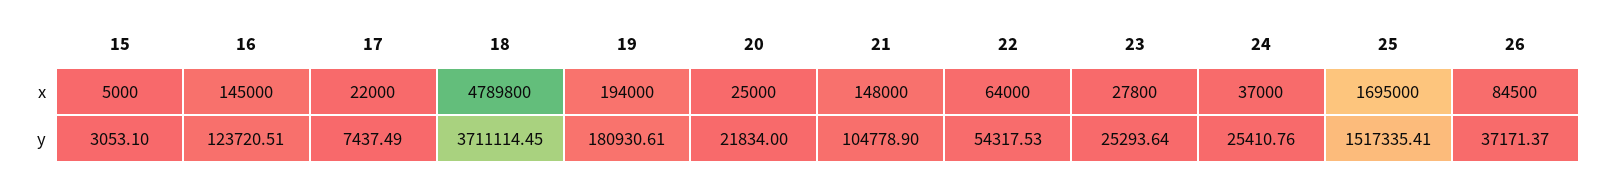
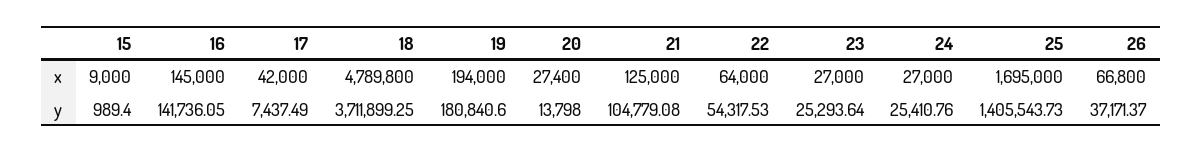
15, x: 5000 -> 9000
17, x: 22000 -> 42000
20, x: 25000 -> 27400
21, x: 148000 -> 125000
23, x: 27800 -> 27000
24, x: 37000 -> 27000
26, x: 84500 -> 66800
15, y: 3053.1 -> 989.4
16, y: 123720.51 -> 141736.05
18, y: 3711114.45 -> 3711899.25
19, y: 180930.61 -> 180840.6
20, y: 21834 -> 13798
21, y: 104778.9 -> 104779.08
25, y: 1517335.41 -> 1405543.73

